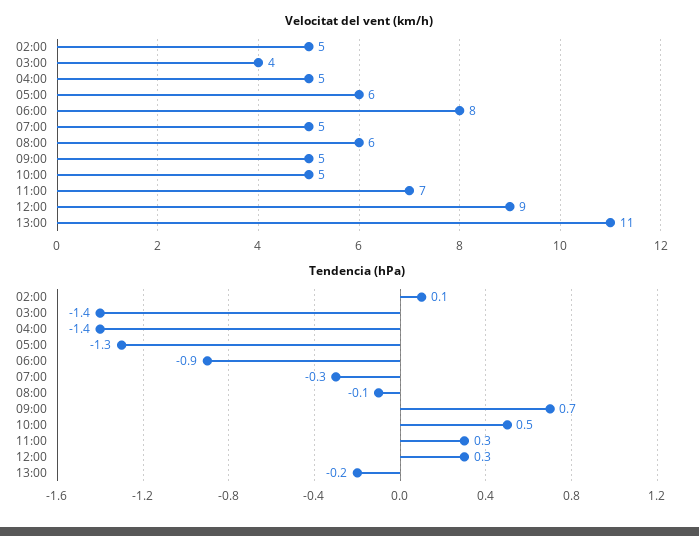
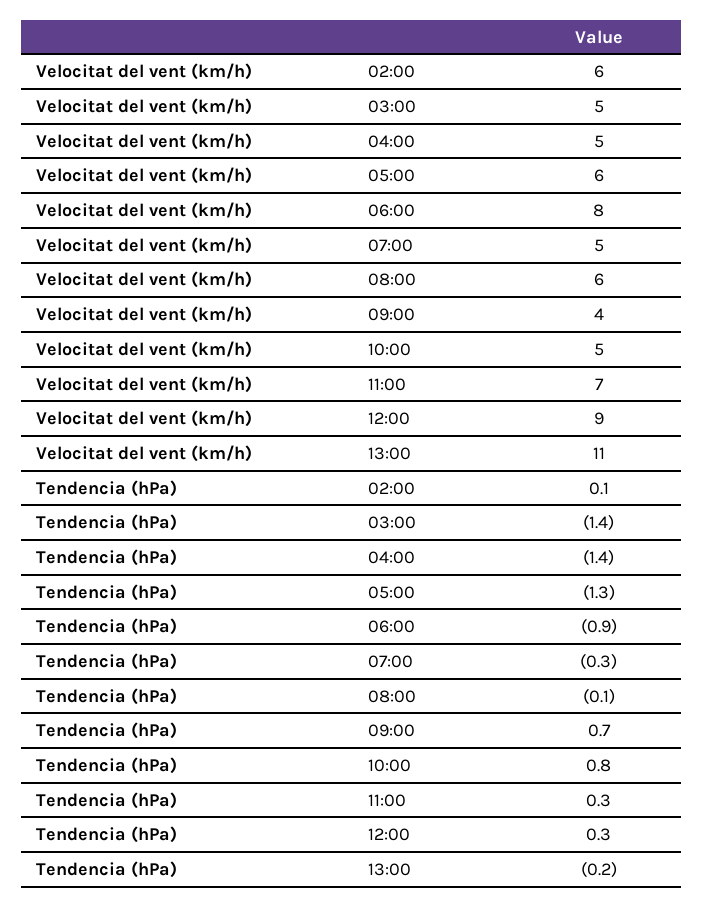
Velocitat del vent (km/h), 02:00: 5 -> 6
Velocitat del vent (km/h), 03:00: 4 -> 5
Velocitat del vent (km/h), 09:00: 5 -> 4
Tendencia (hPa), 10:00: 0.5 -> 0.8

